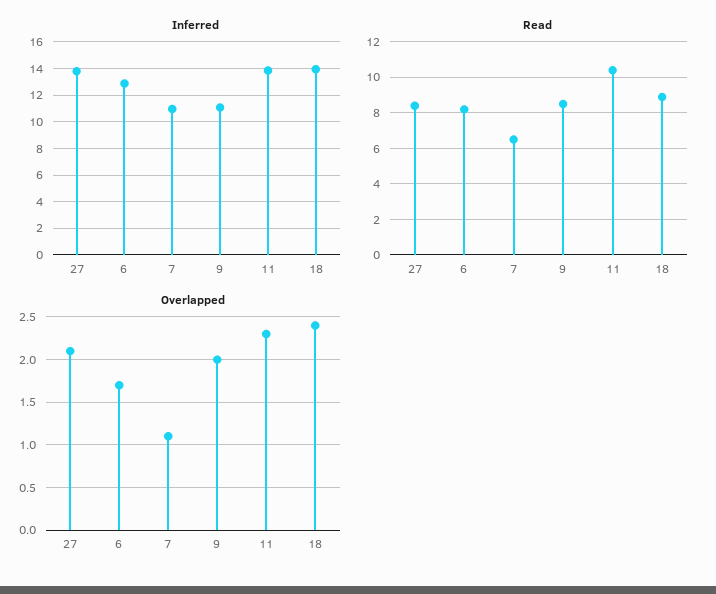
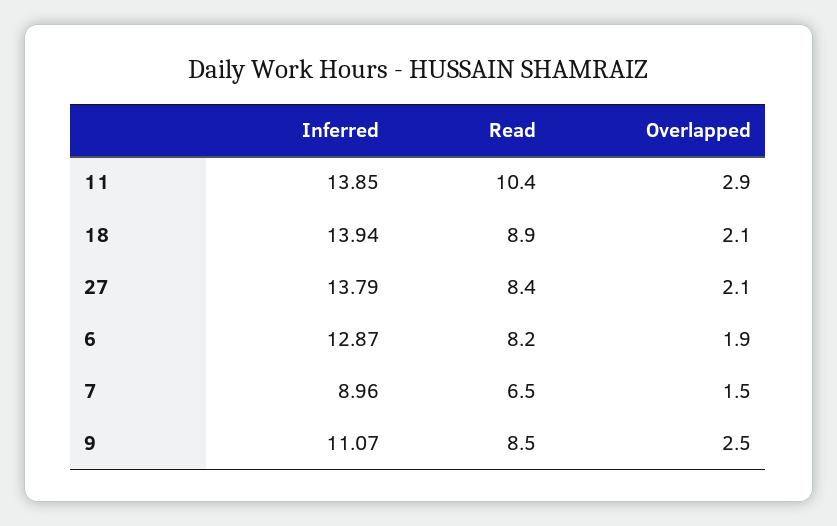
Inferred, 7: 11 -> 8.96
Overlapped, 6: 1.7 -> 1.9
Overlapped, 7: 1.1 -> 1.5
Overlapped, 9: 2 -> 2.5
Overlapped, 11: 2.3 -> 2.9
Overlapped, 18: 2.4 -> 2.1

